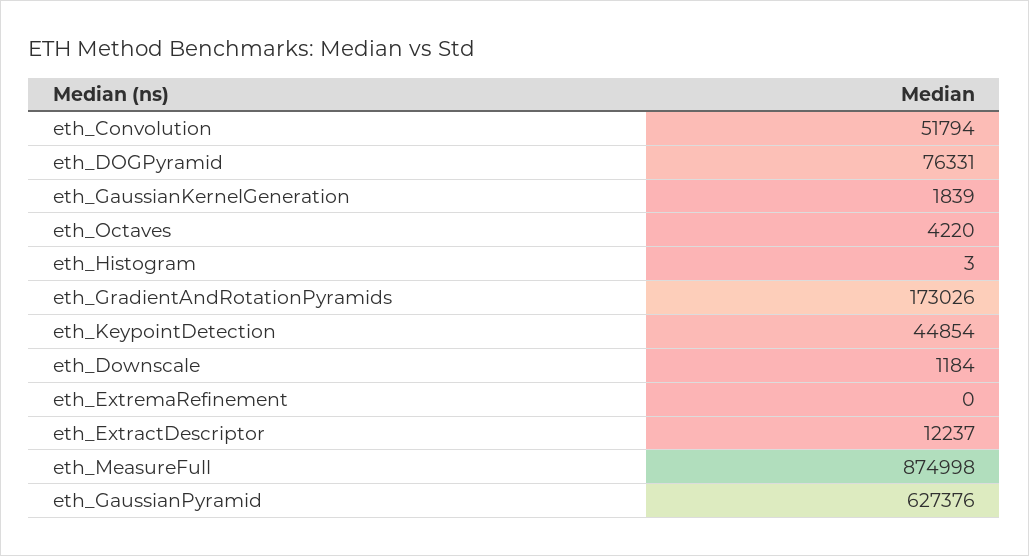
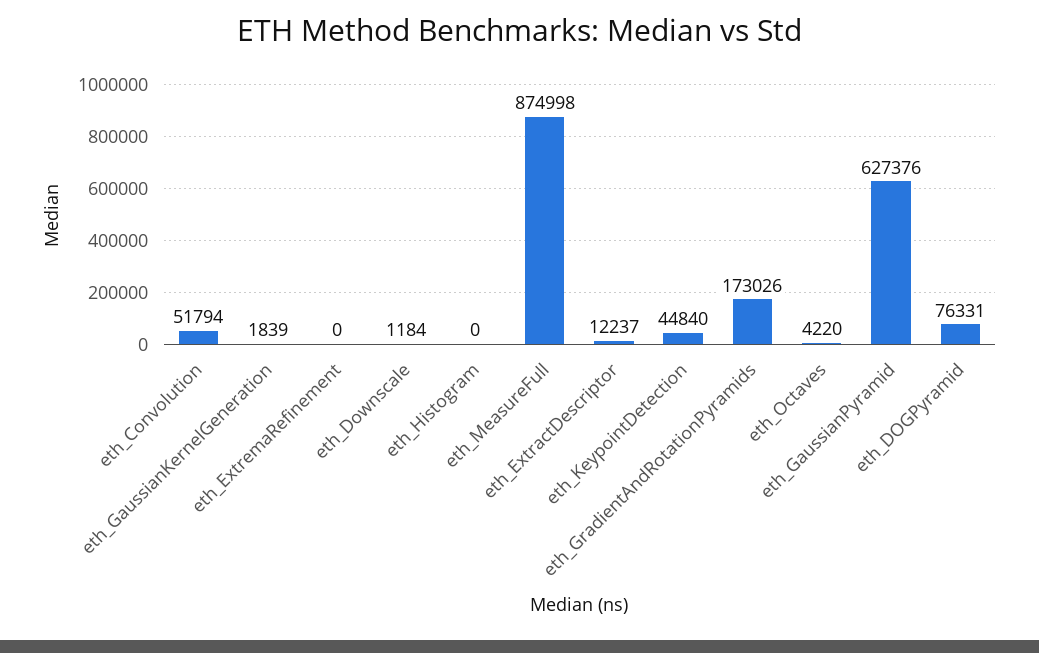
eth_Histogram: 3 -> 0
eth_KeypointDetection: 44854 -> 44840

